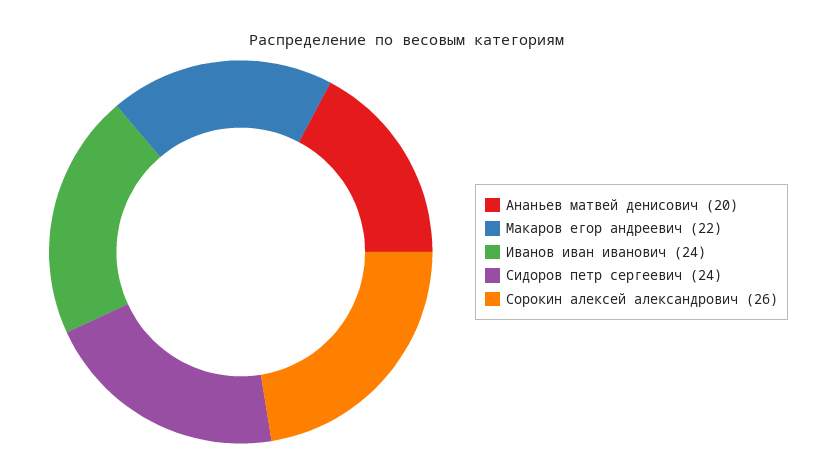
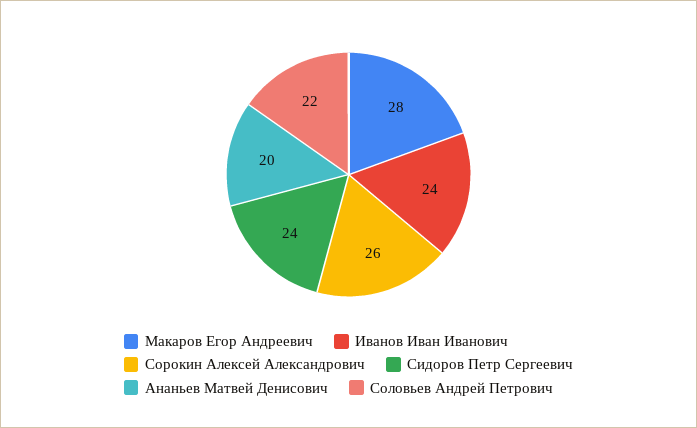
Макаров егор андреевич: 22 -> 28
Соловьев Андрей Петрович: none -> 22

